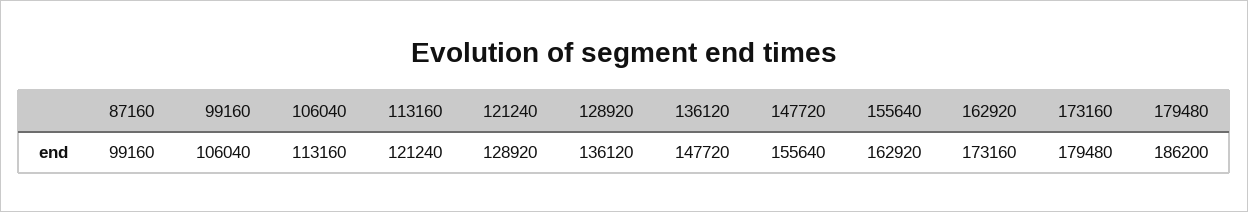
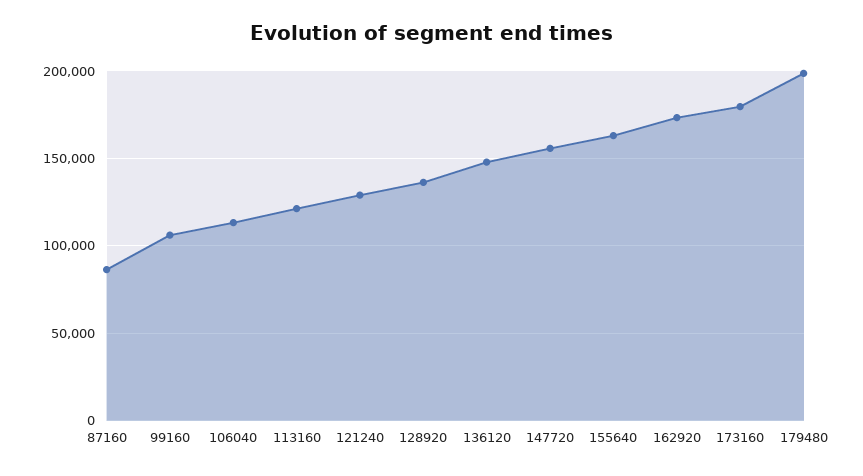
87160: 99160 -> 85000
179480: 186200 -> 200000

